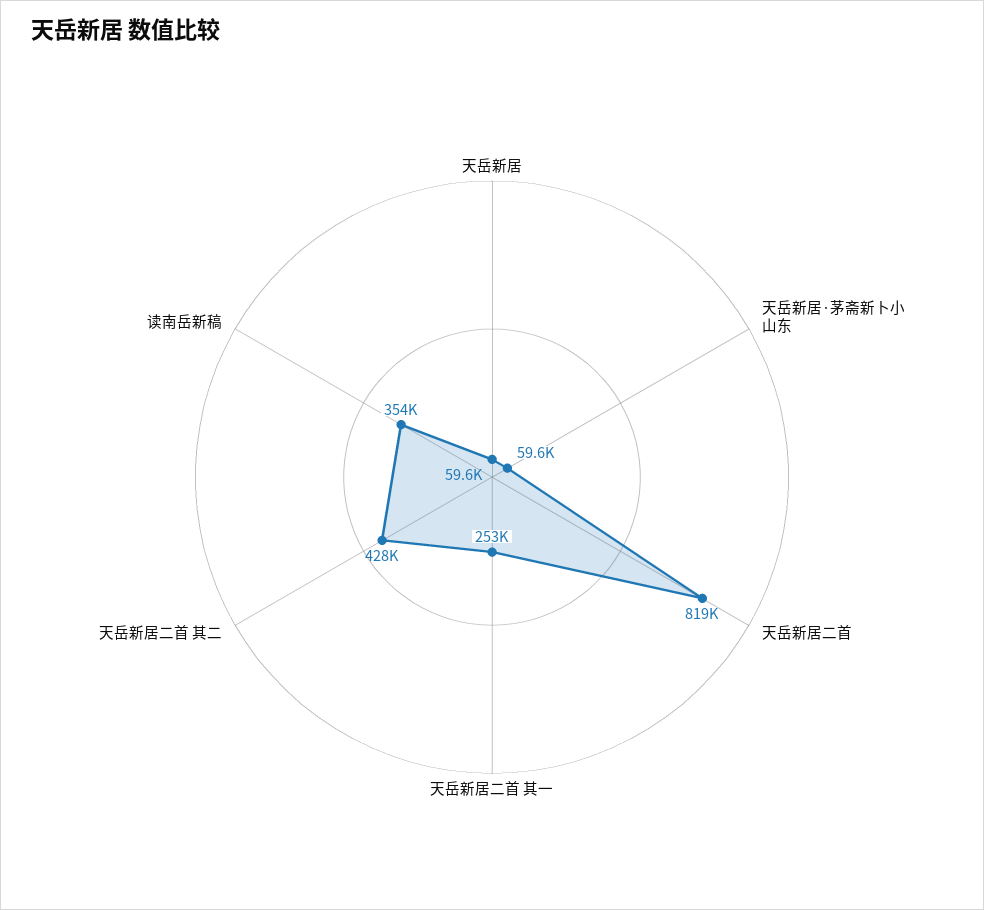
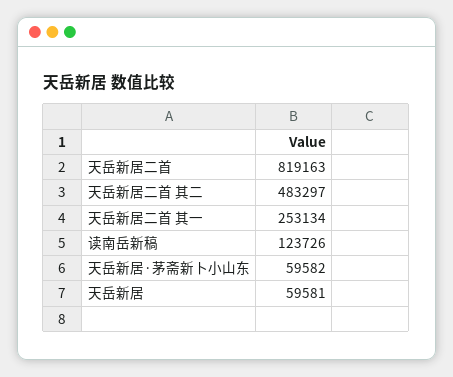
天岳新居二首 其二: 428000 -> 483297
读南岳新稿: 354000 -> 123726

